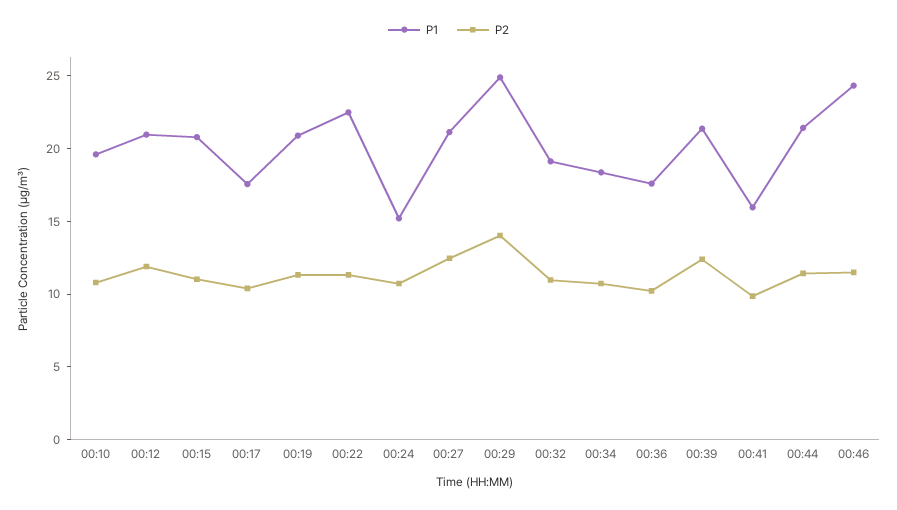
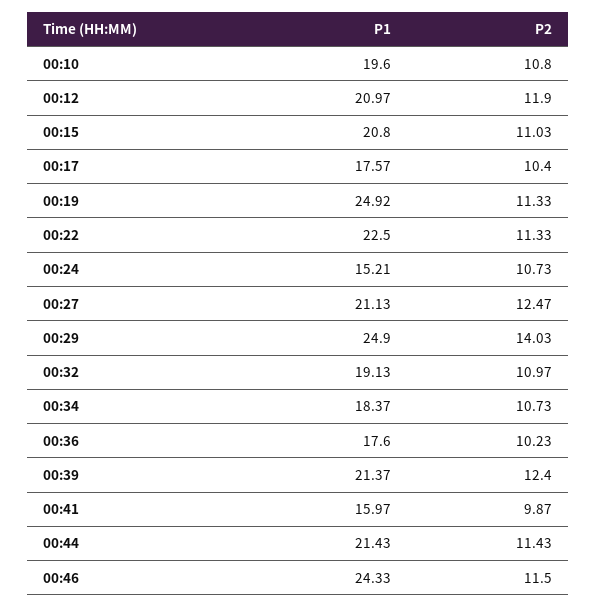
P1, 00:19: 21 -> 24.92

